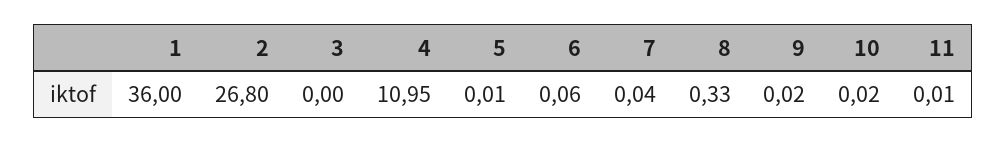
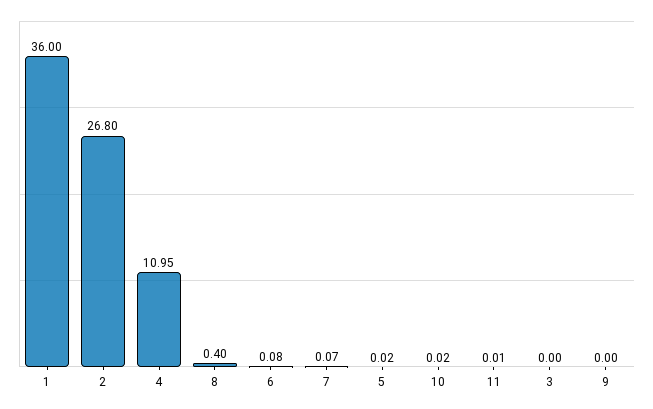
5: 0.01 -> 0.02
6: 0.06 -> 0.08
7: 0.04 -> 0.07
8: 0.33 -> 0.4
9: 0.02 -> 0

